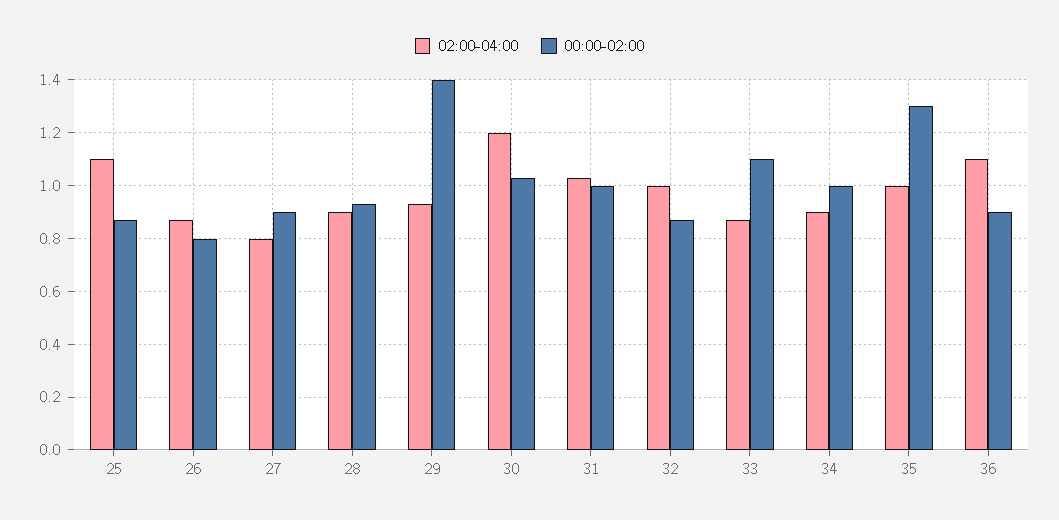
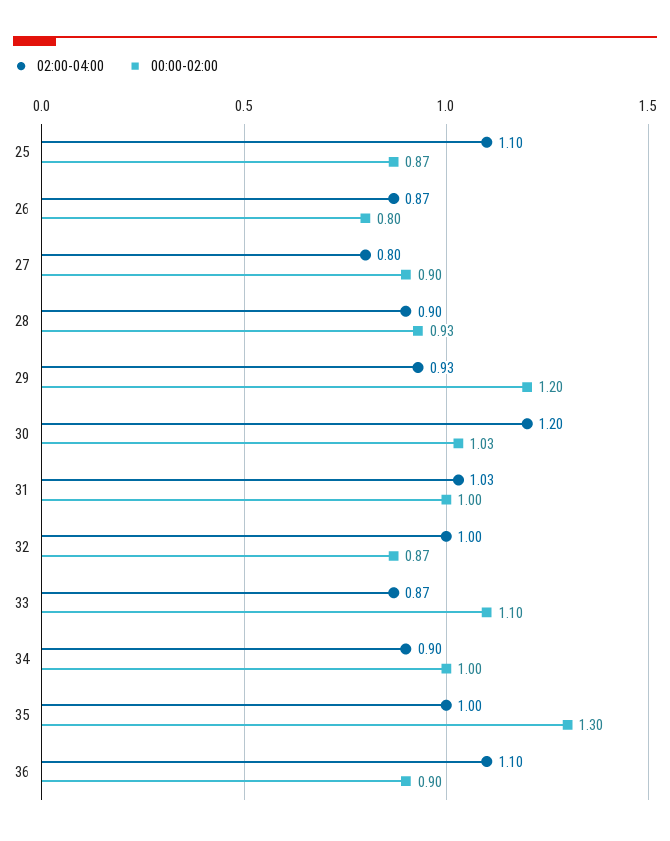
00:00-02:00, 29: 1.4 -> 1.2

